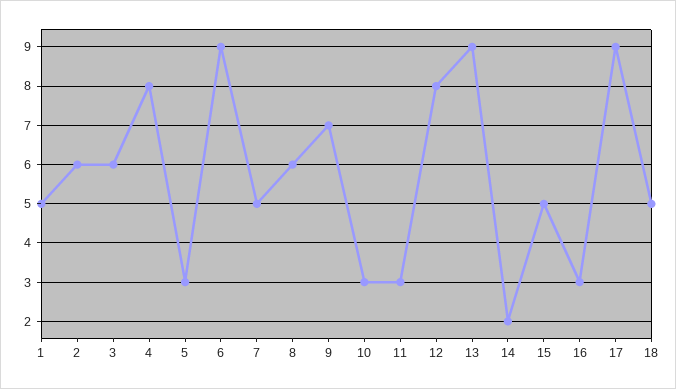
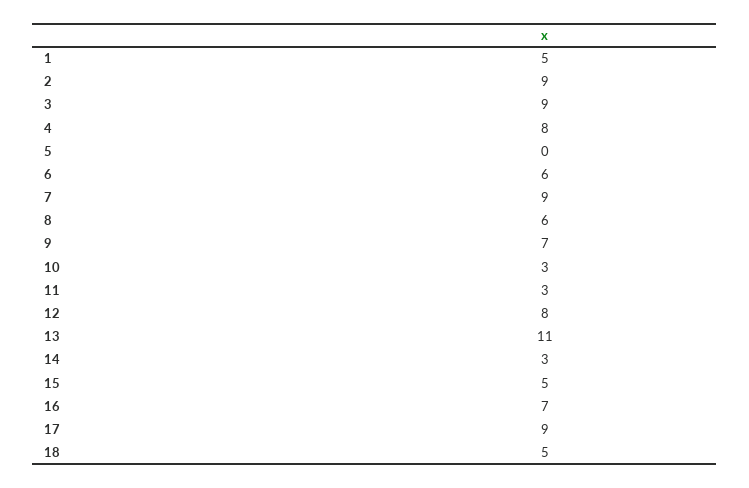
2: 6 -> 9
3: 6 -> 9
5: 3 -> 0
6: 9 -> 6
7: 5 -> 9
13: 9 -> 11
14: 2 -> 3
16: 3 -> 7

